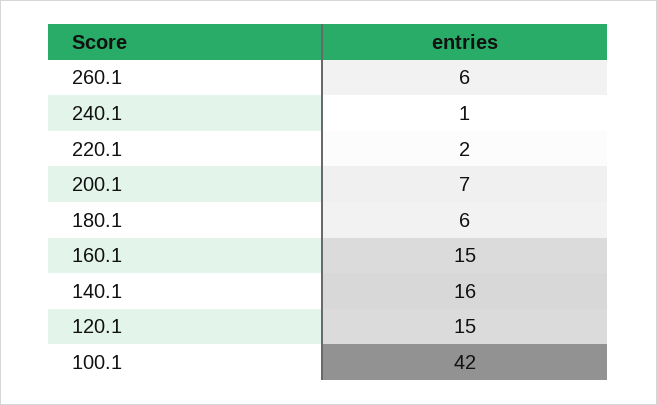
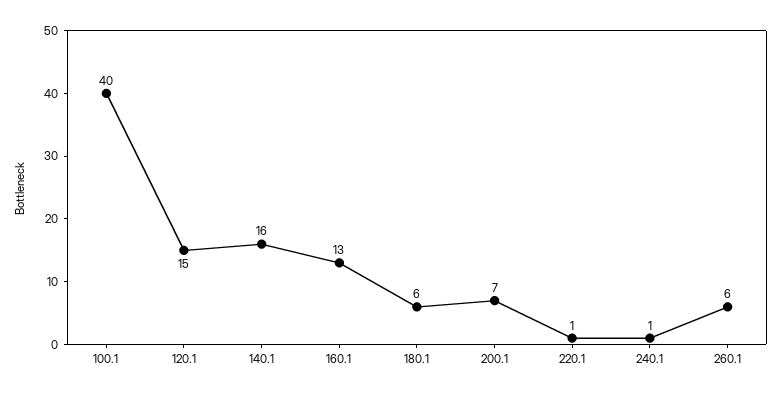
220.1: 2 -> 1
160.1: 15 -> 13
100.1: 42 -> 40

